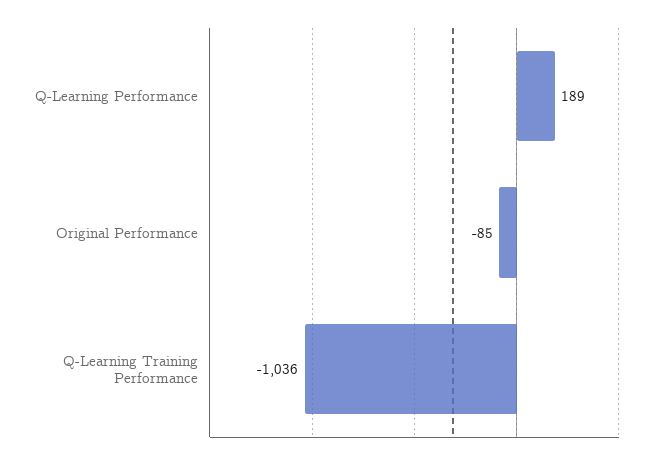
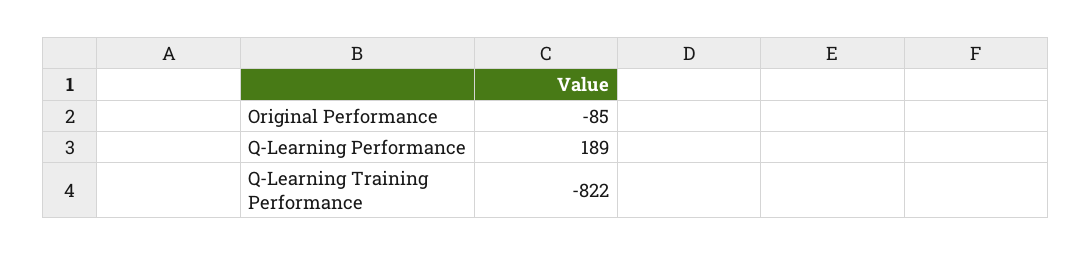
Q-Learning Training Performance: -1036 -> -822

